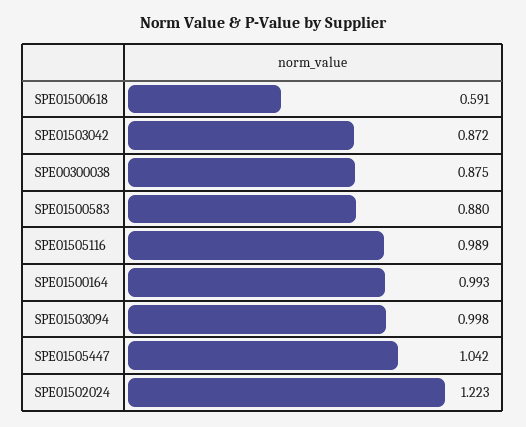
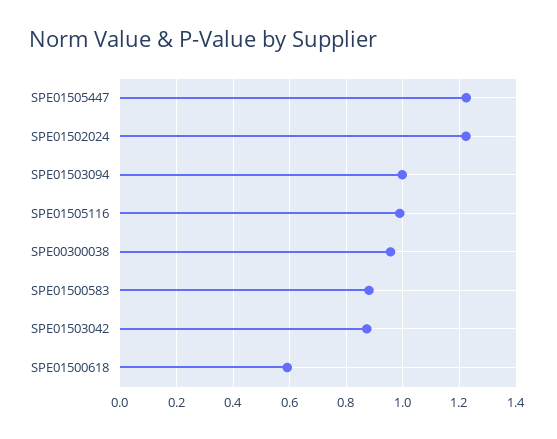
SPE00300038: 0.875 -> 0.95
SPE01500164: 0.993 -> none
SPE01505447: 1.042 -> 1.225

